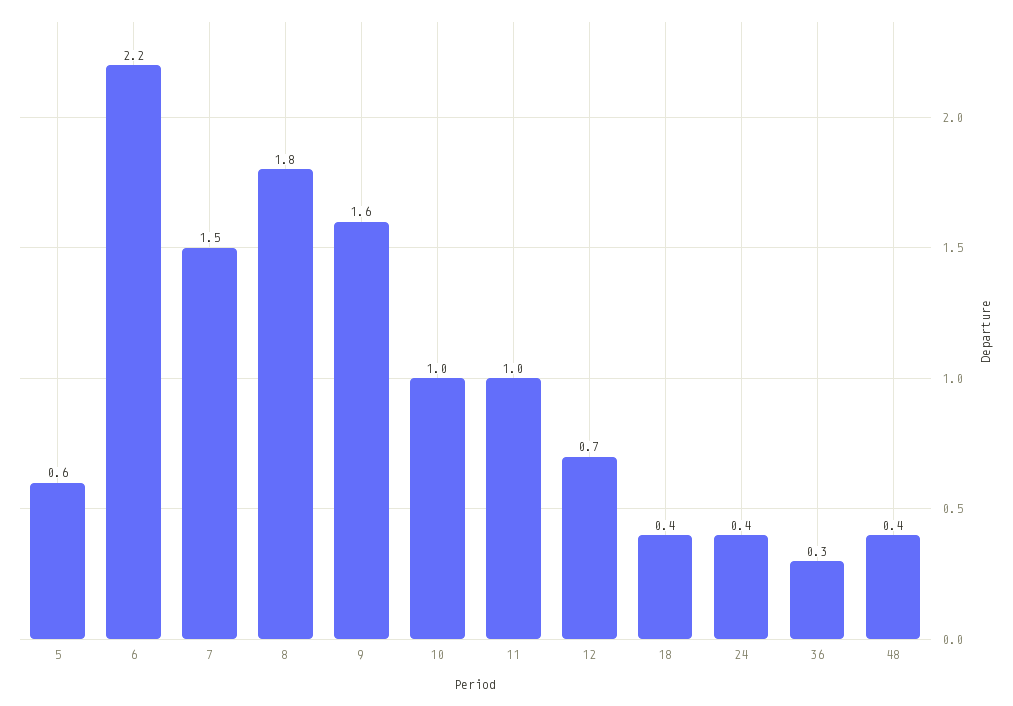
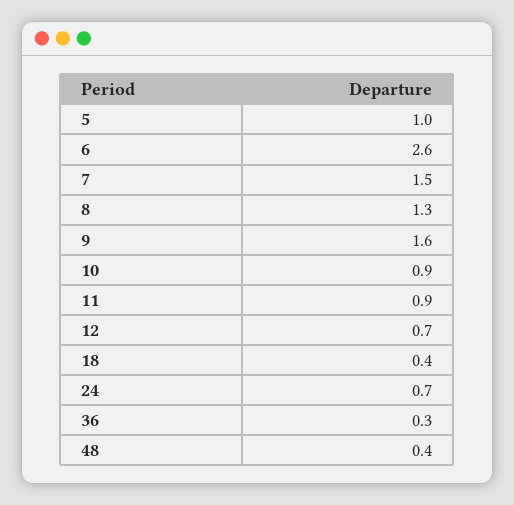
5: 0.6 -> 1
6: 2.2 -> 2.6
8: 1.8 -> 1.3
10: 1 -> 0.9
11: 1 -> 0.9
24: 0.4 -> 0.7

